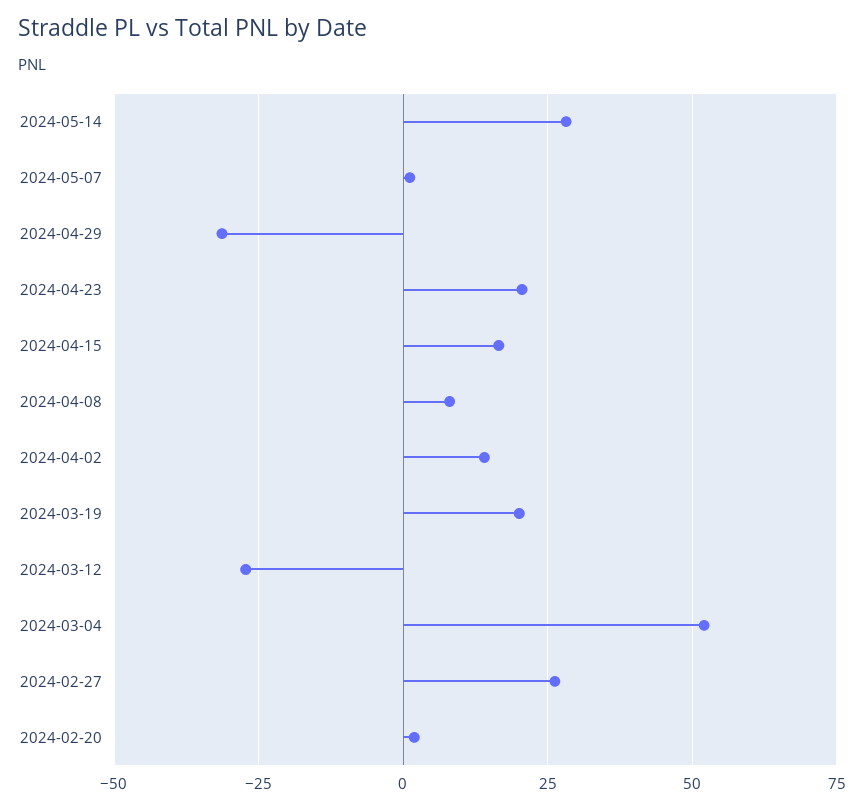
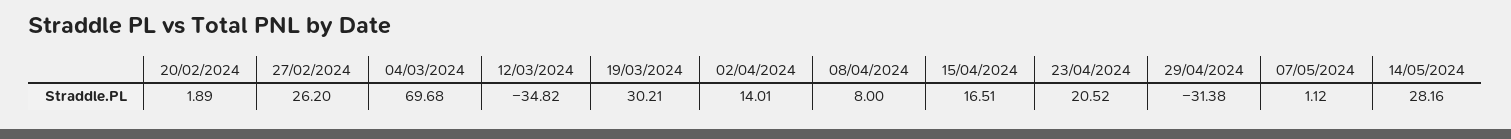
2024-03-19: 20 -> 30.21
2024-03-12: -27.5 -> -34.82
2024-03-04: 52.5 -> 69.68

